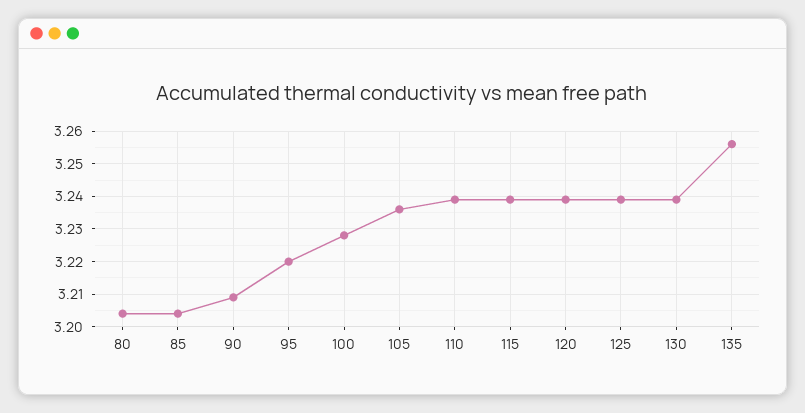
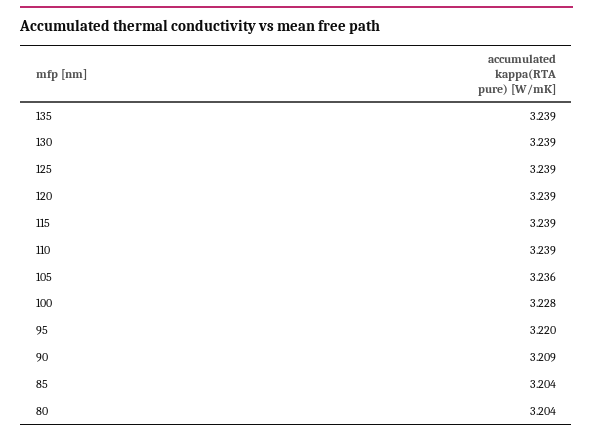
135: 3.255 -> 3.239

